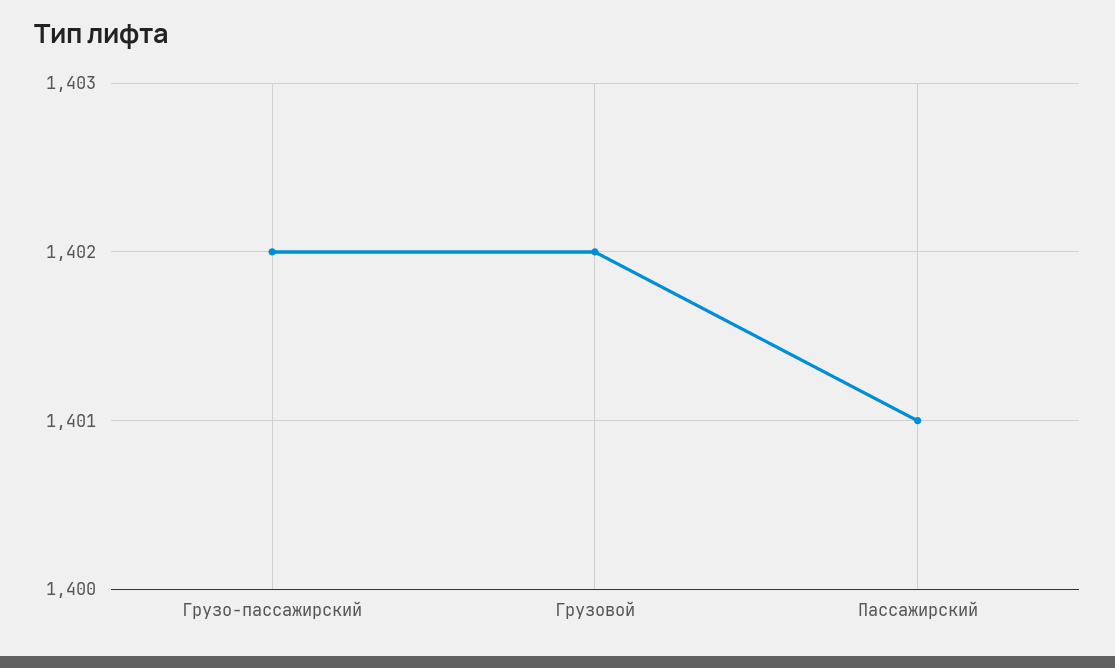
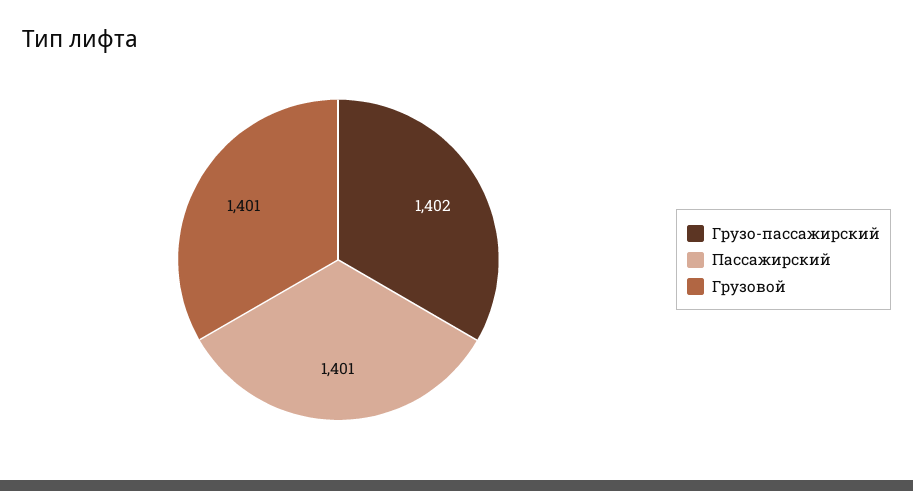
Грузовой: 1402 -> 1401

